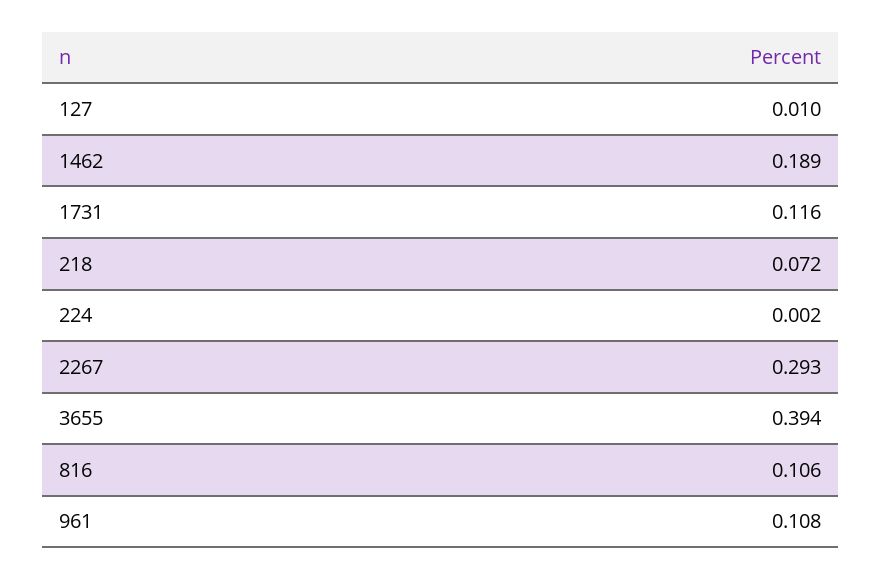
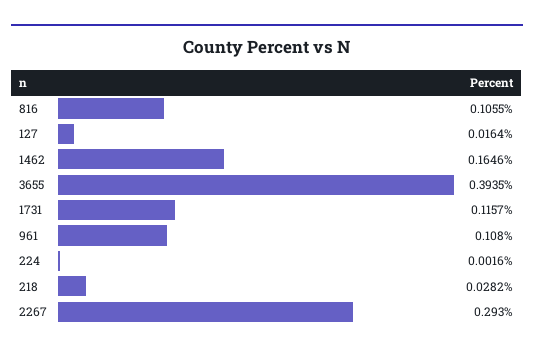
127: 0.01 -> 0.0164
1462: 0.189 -> 0.1646
218: 0.072 -> 0.0282

